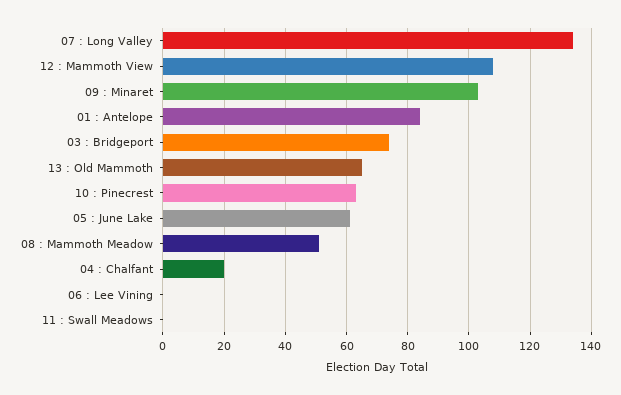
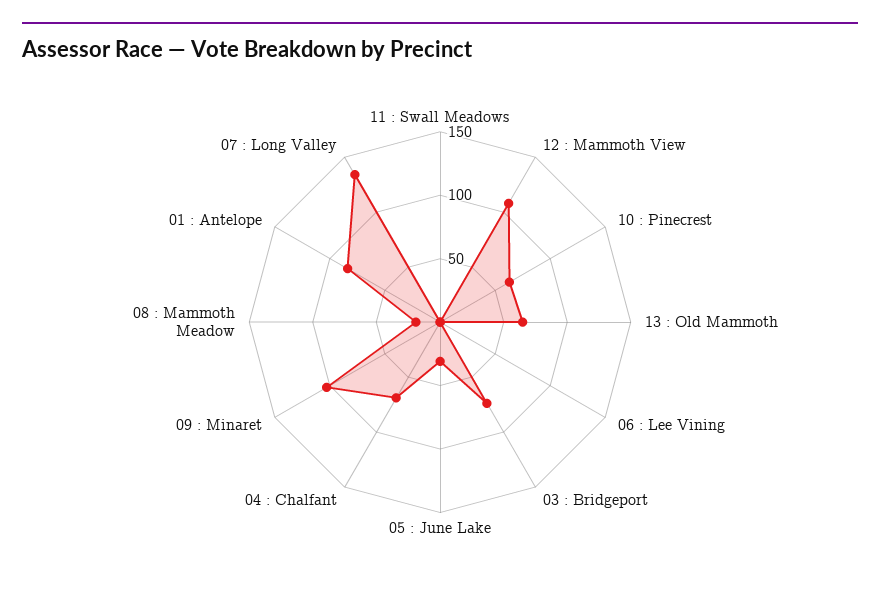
05 : June Lake: 60 -> 30
08 : Mammoth Meadow: 50 -> 20
04 : Chalfant: 20 -> 70

